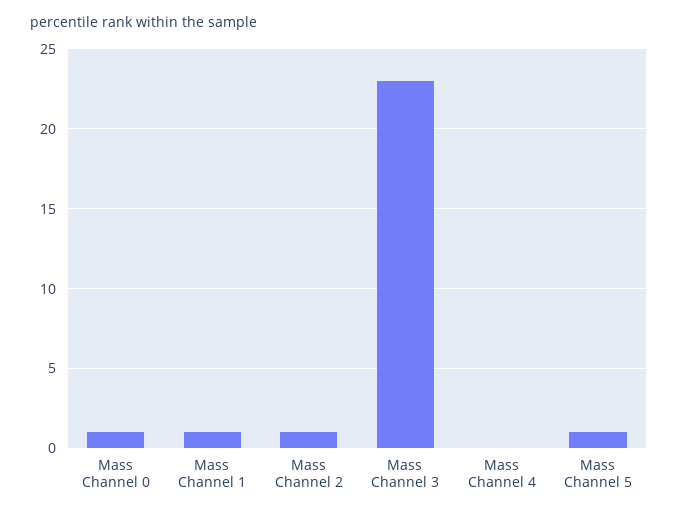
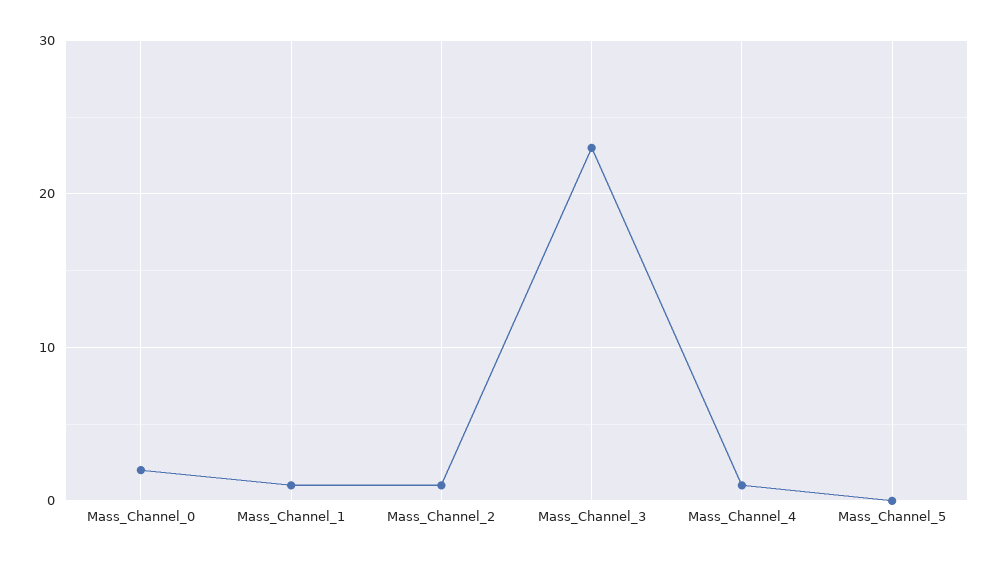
Mass Channel 0: 1 -> 2
Mass Channel 4: 0 -> 1
Mass Channel 5: 1 -> 0

